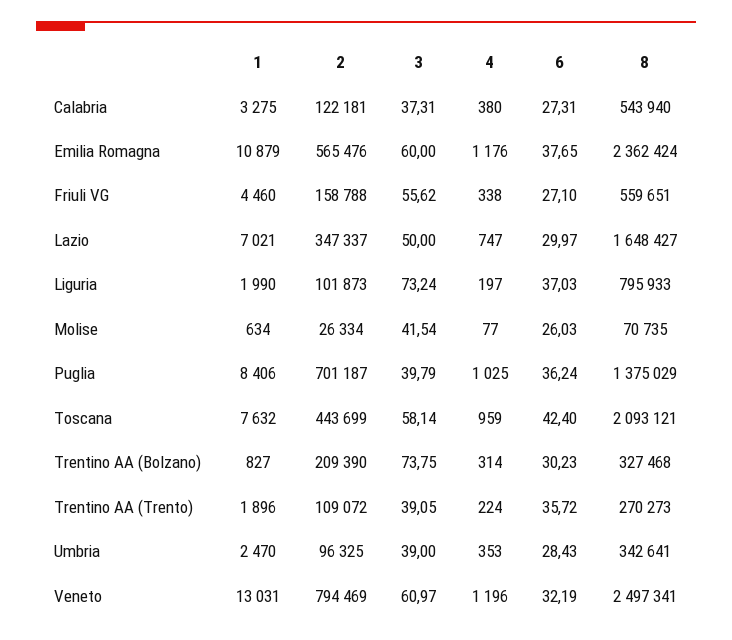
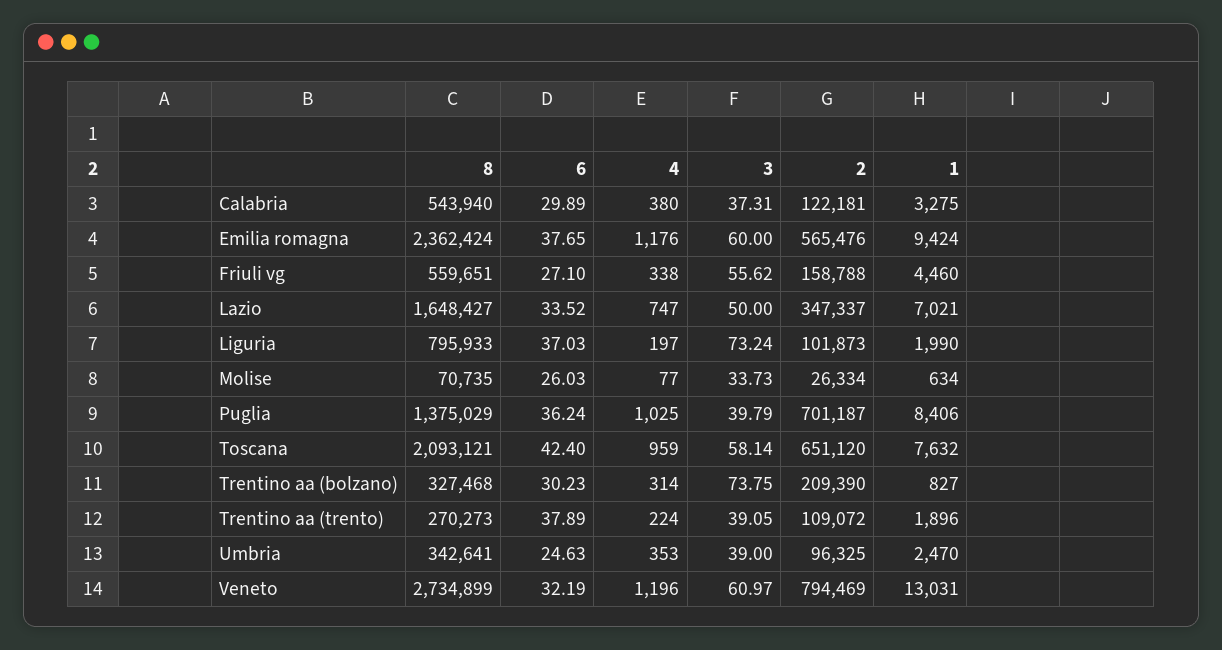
6, Calabria: 27.31 -> 29.89
1, Emilia Romagna: 10879 -> 9424
6, Lazio: 29.97 -> 33.52
3, Molise: 41.54 -> 33.73
2, Toscana: 443699 -> 651120
6, Trentino AA (Trento): 35.72 -> 37.89
6, Umbria: 28.43 -> 24.63
8, Veneto: 2497341 -> 2734899

